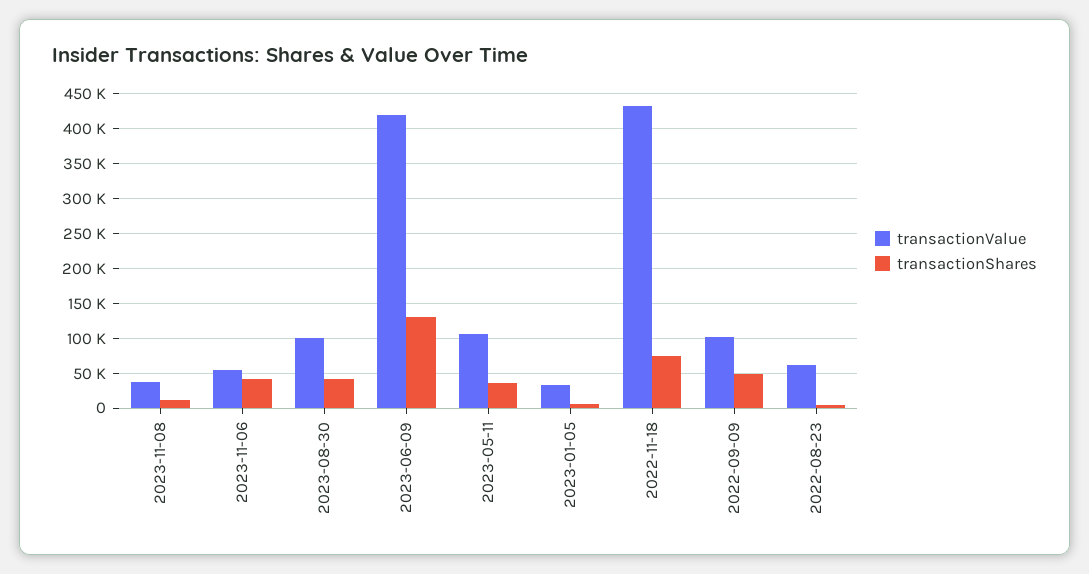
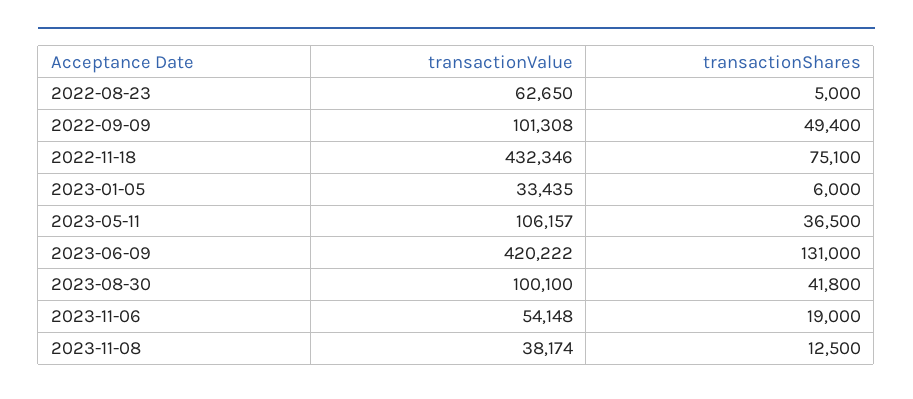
transactionShares, 2023-11-06: 40000 -> 19000

